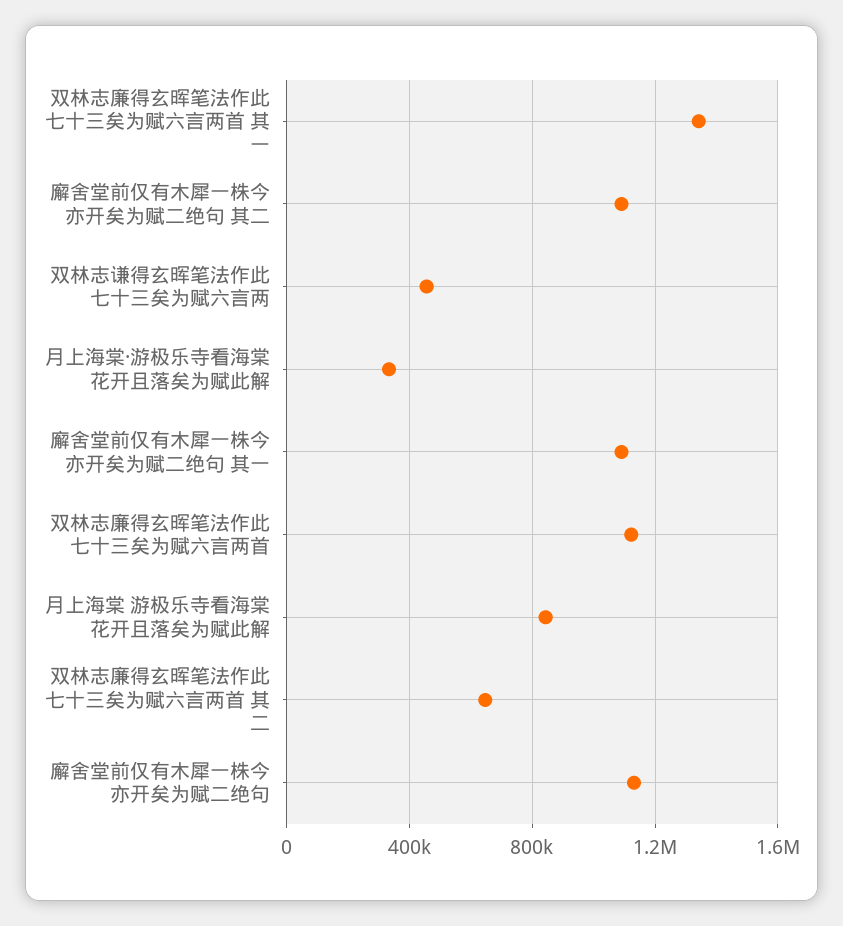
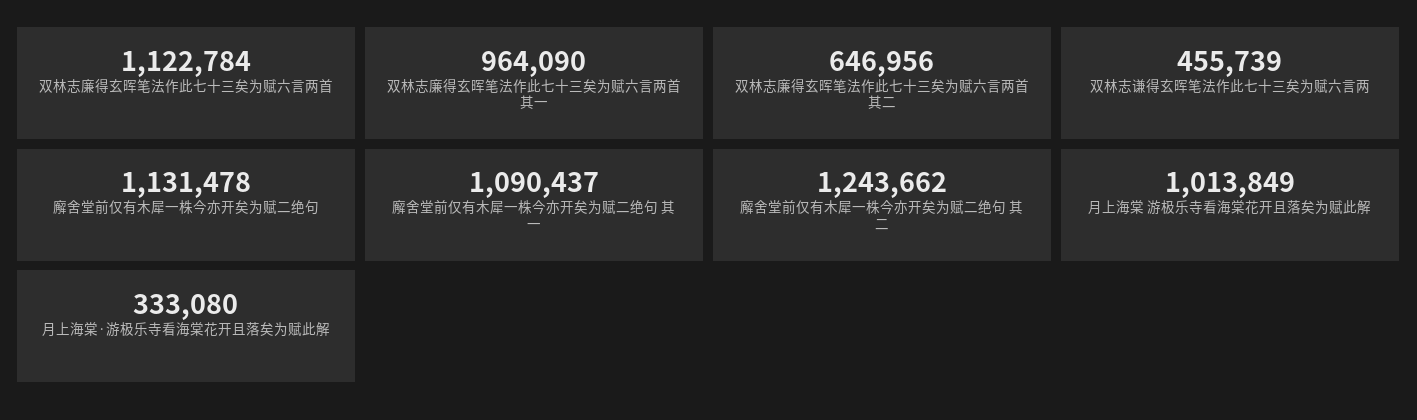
双林志廉得玄晖笔法作此七十三矣为赋六言两首 其一: 1350000 -> 964090
廨舍堂前仅有木犀一株今亦开矣为赋二绝句 其二: 1100000 -> 1243662
月上海棠 游极乐寺看海棠花开且落矣为赋此解: 850000 -> 1013849

